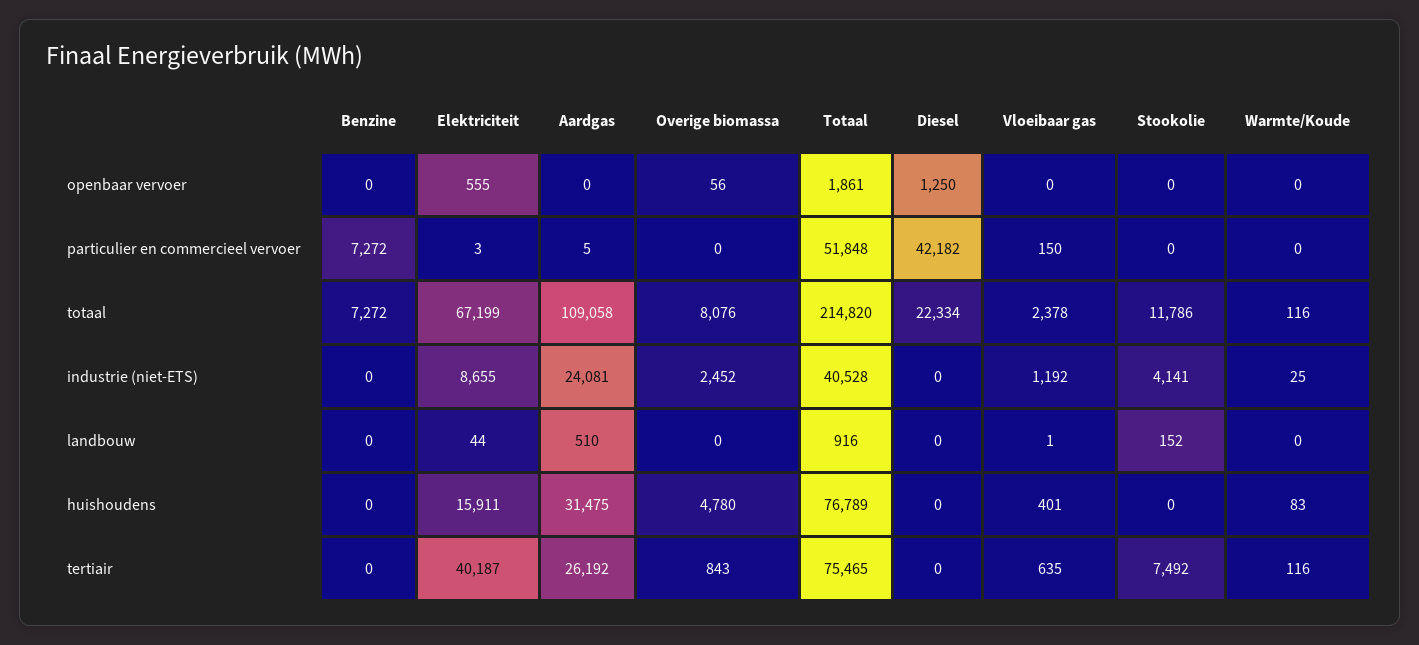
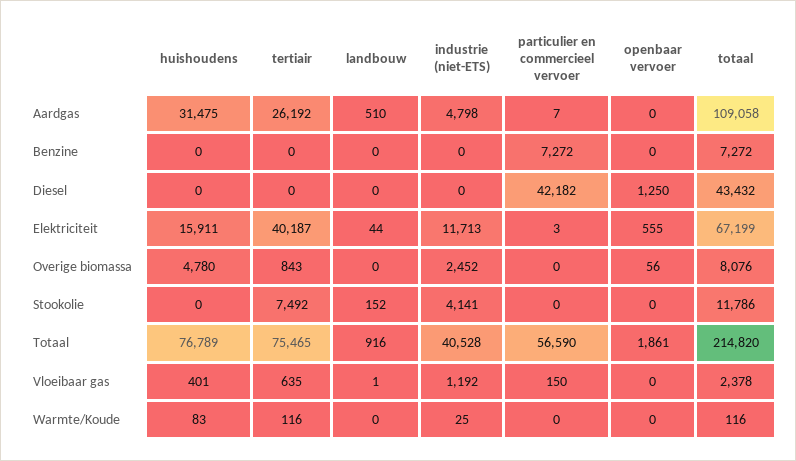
Aardgas, particulier en commercieel vervoer: 5 -> 7
Totaal, particulier en commercieel vervoer: 51848 -> 56590
Diesel, totaal: 22334 -> 43432
Elektriciteit, industrie (niet-ETS): 8655 -> 11713
Aardgas, industrie (niet-ETS): 24081 -> 4798

